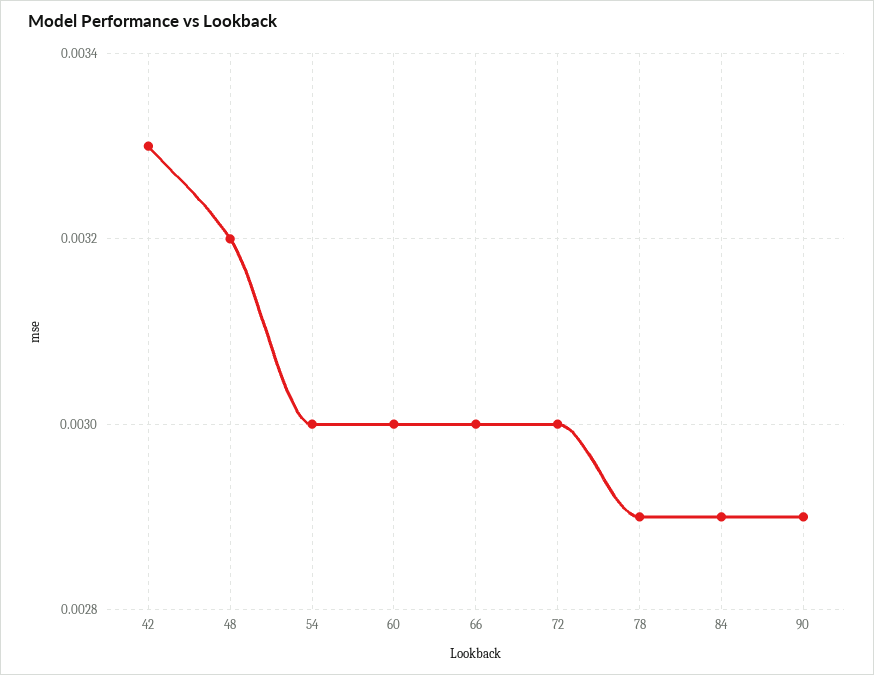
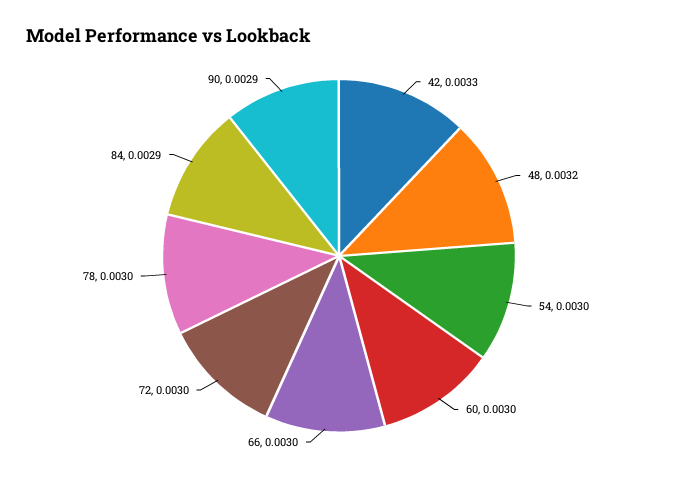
78: 0.0029 -> 0.003

